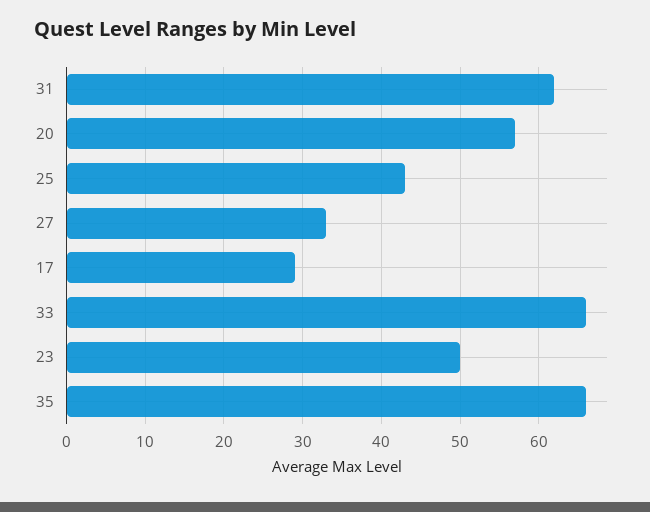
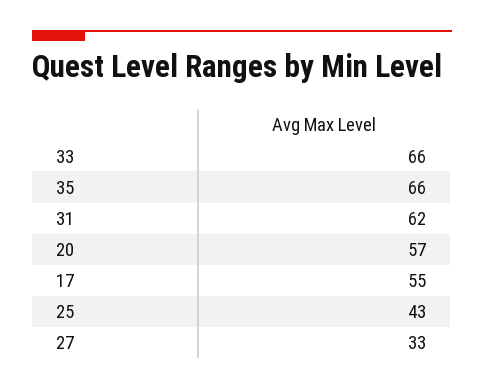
17: 29 -> 55
23: 50 -> none

